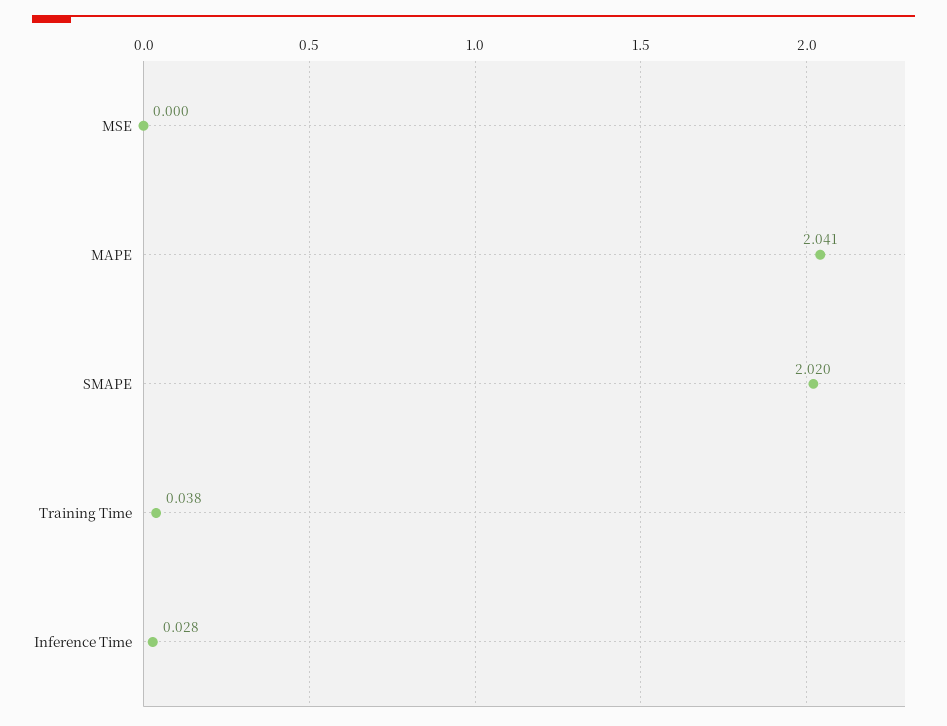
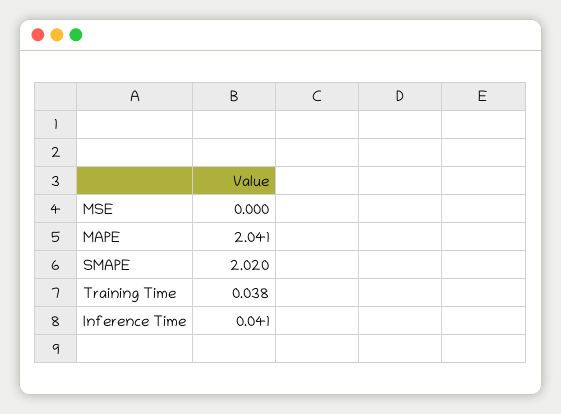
Inference Time: 0.028 -> 0.041

